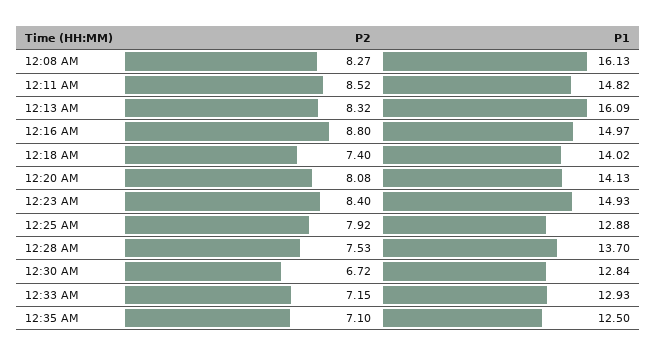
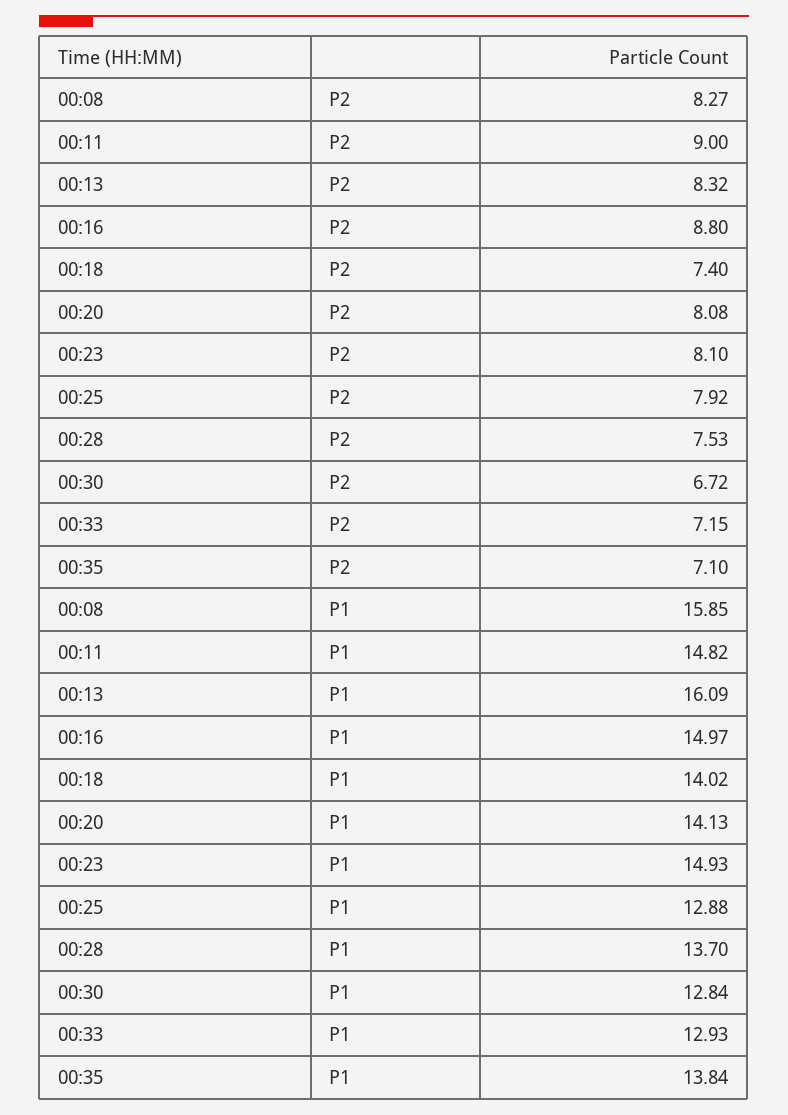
P1, 12:08 AM: 16.13 -> 15.85
P2, 12:11 AM: 8.52 -> 9
P2, 12:23 AM: 8.4 -> 8.1
P1, 12:35 AM: 12.5 -> 13.84

